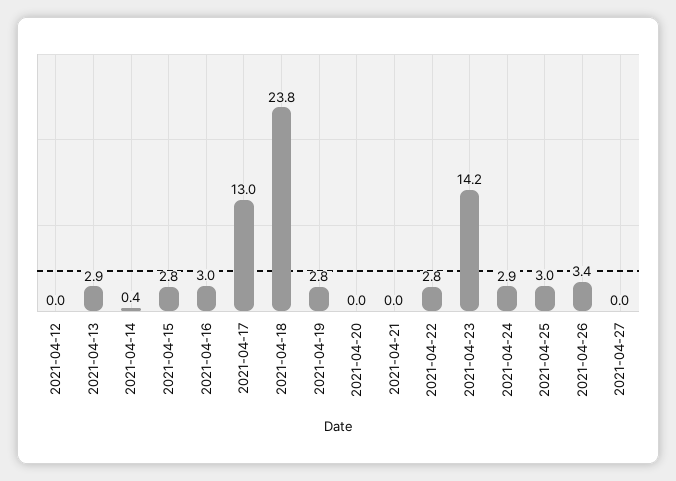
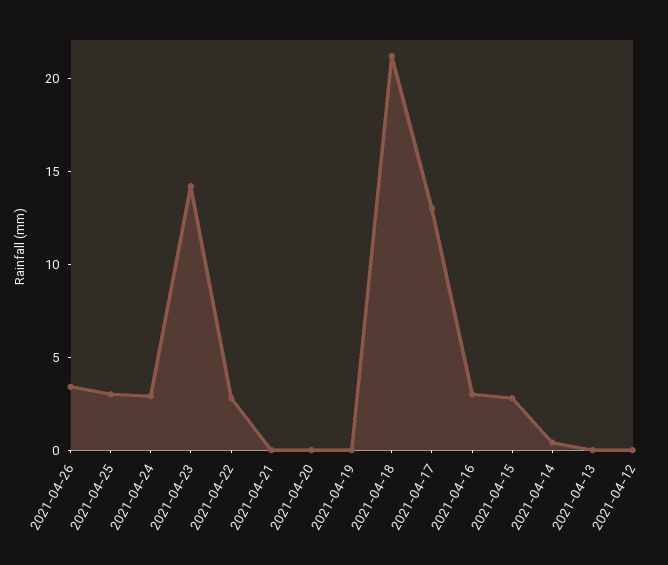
2021-04-13: 2.9 -> 0
2021-04-18: 23.8 -> 21
2021-04-19: 2.8 -> 0
2021-04-27: 0 -> none

